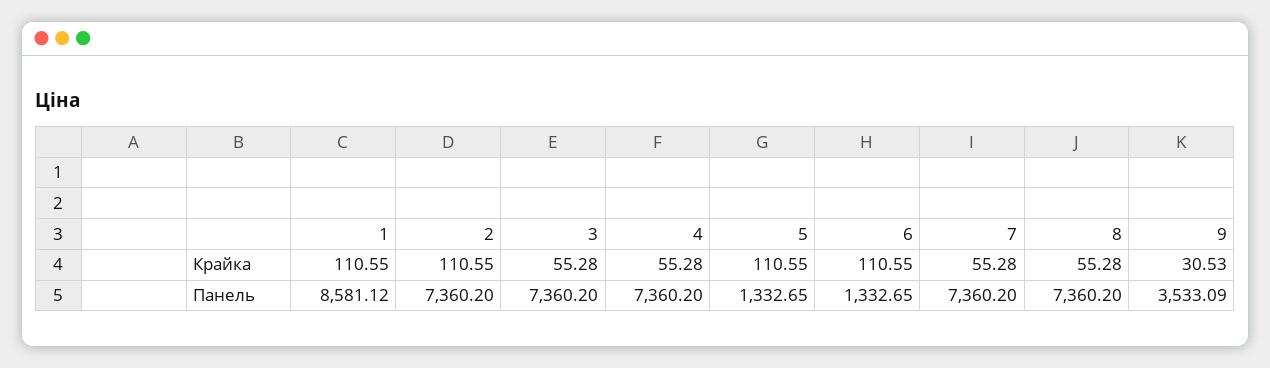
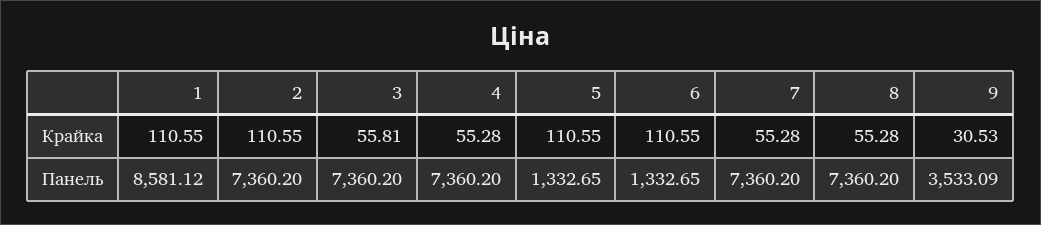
3, Крайка: 55.28 -> 55.81

